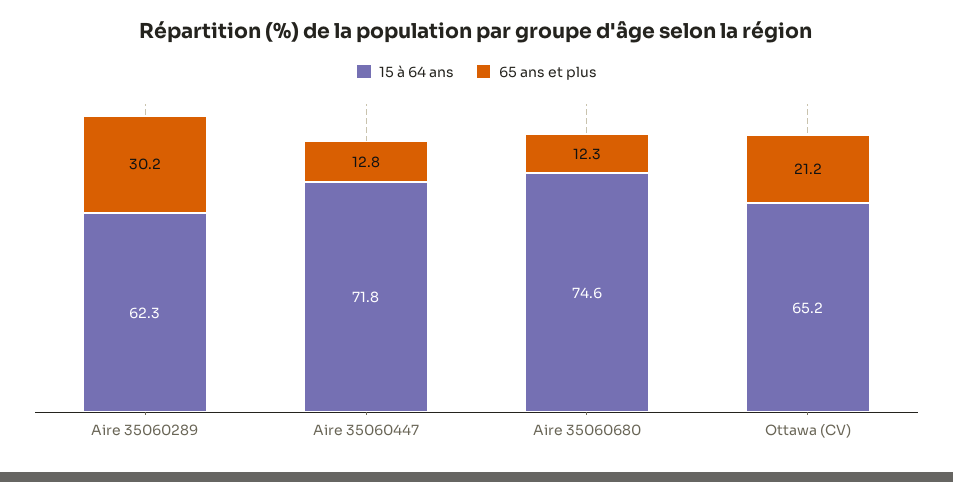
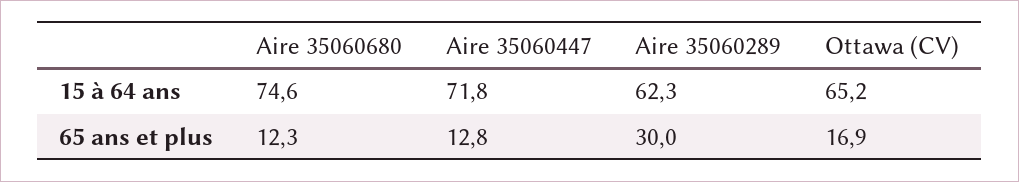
65 ans et plus, Aire 35060289: 30.2 -> 30
65 ans et plus, Ottawa (CV): 21.2 -> 16.9

